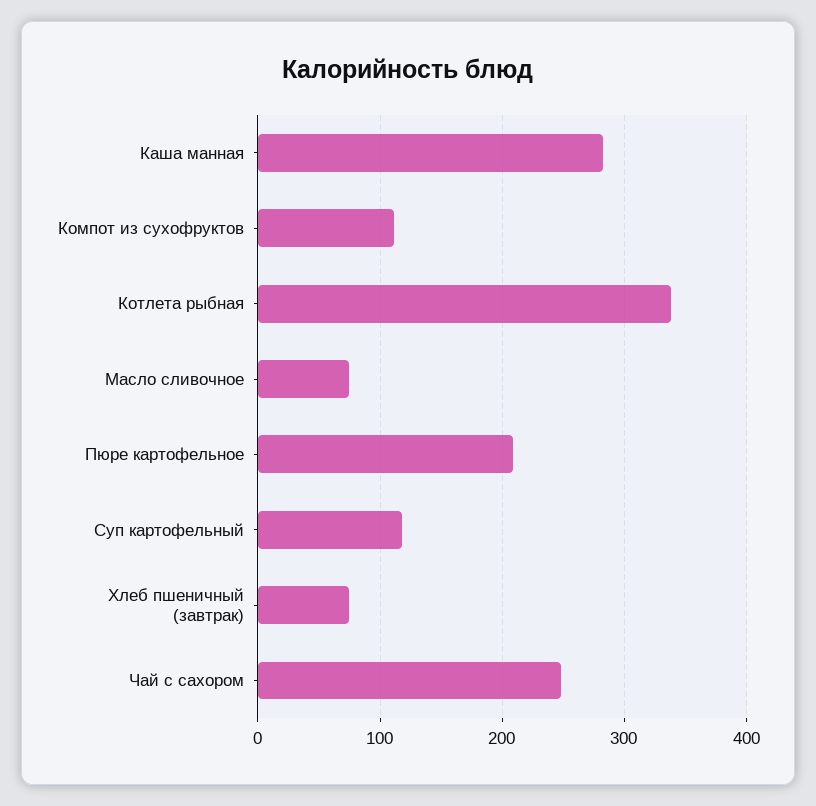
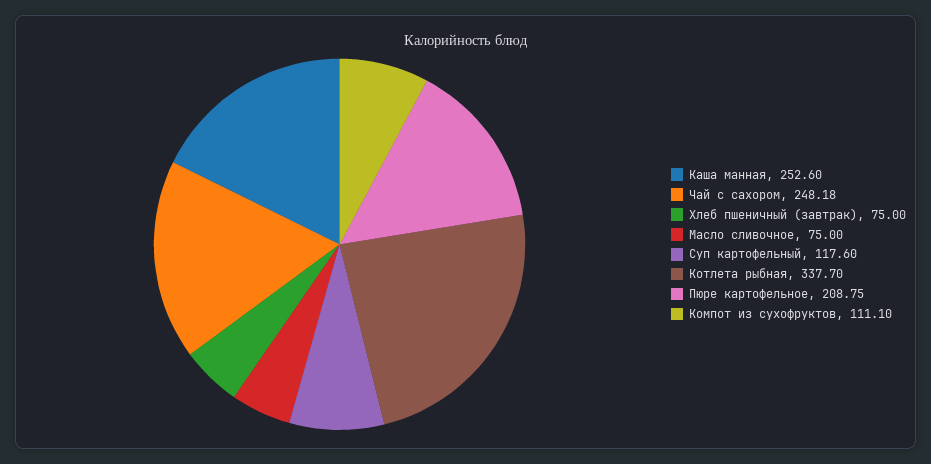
Каша манная: 280 -> 252.6

